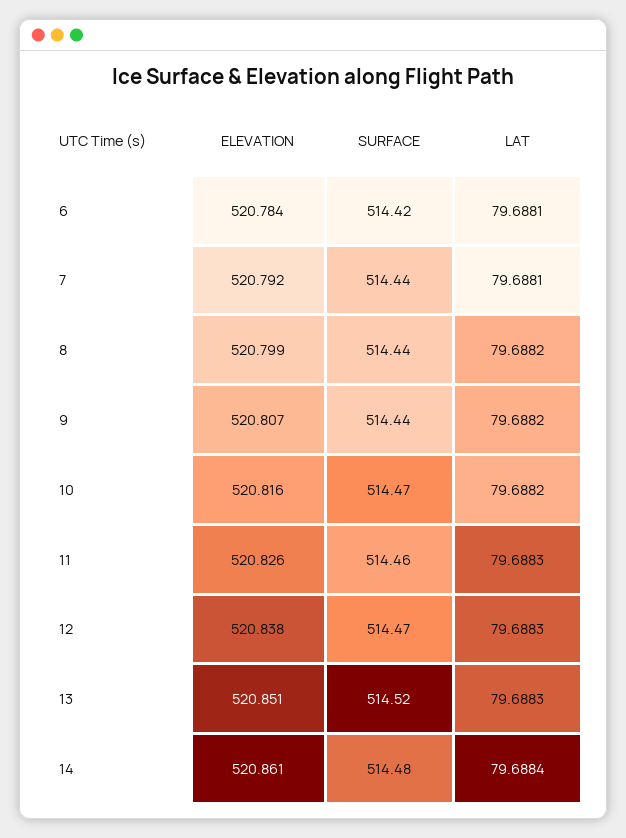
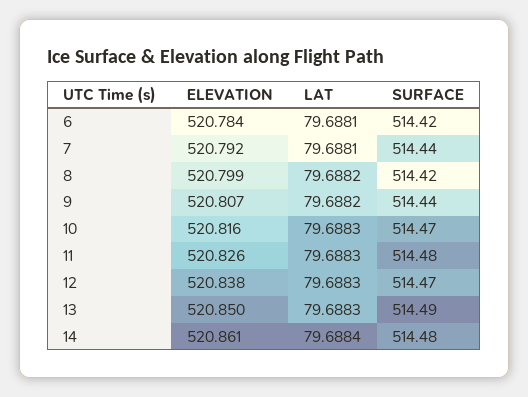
SURFACE, 8: 514.44 -> 514.42
LAT, 10: 79.6882 -> 79.6883
SURFACE, 11: 514.46 -> 514.48
ELEVATION, 13: 520.851 -> 520.85
SURFACE, 13: 514.52 -> 514.49

